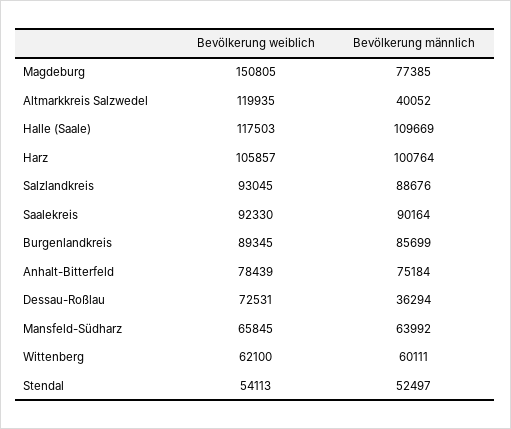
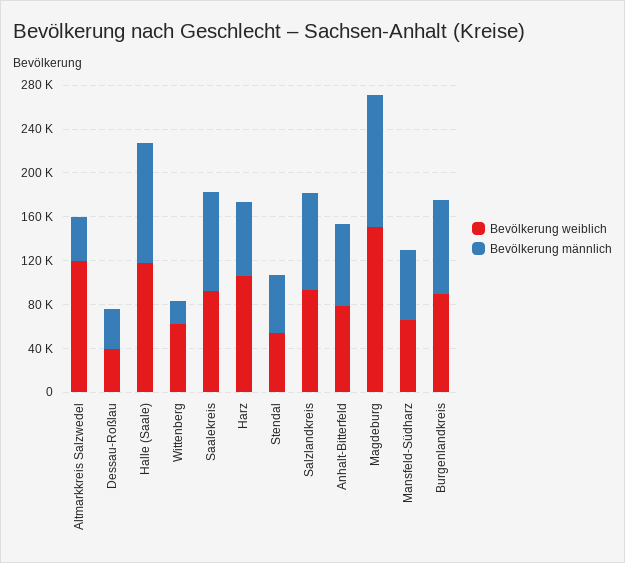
Bevölkerung männlich, Magdeburg: 77385 -> 120000
Bevölkerung männlich, Harz: 100764 -> 70000
Bevölkerung weiblich, Dessau-Roßlau: 72531 -> 40000
Bevölkerung männlich, Wittenberg: 60111 -> 20000

